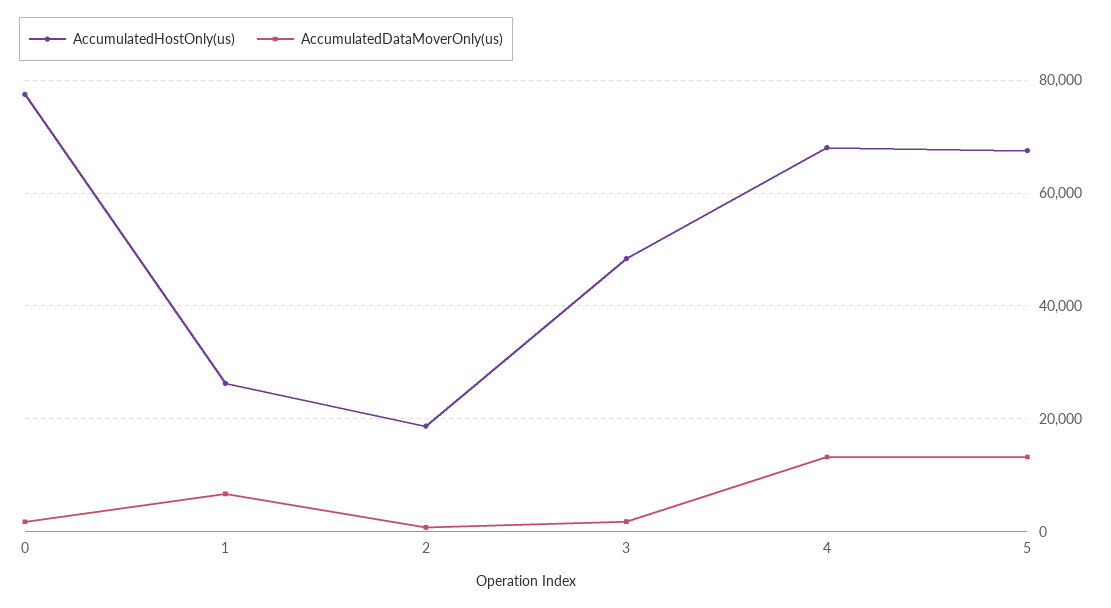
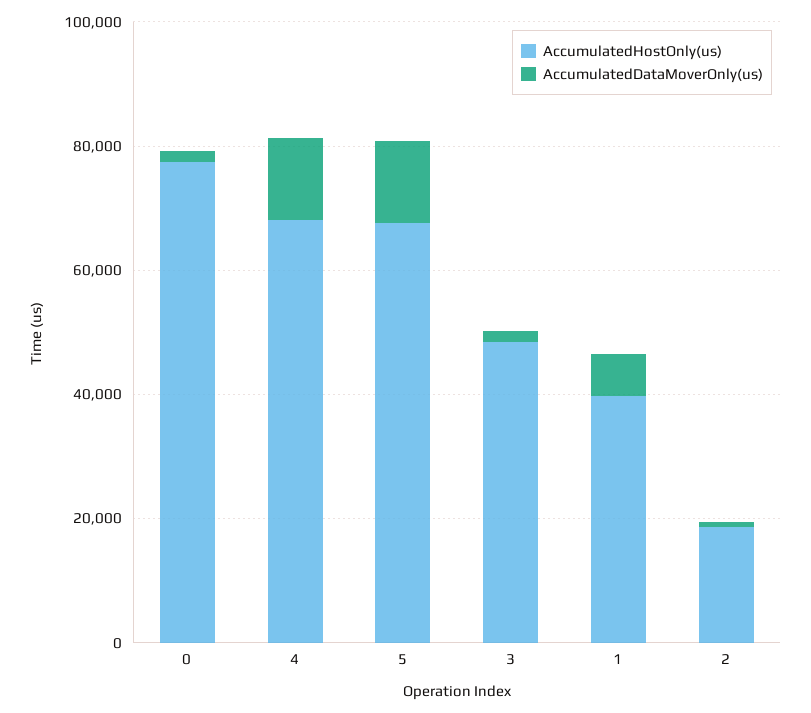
AccumulatedHostOnly(us), 1: 26000 -> 40000

